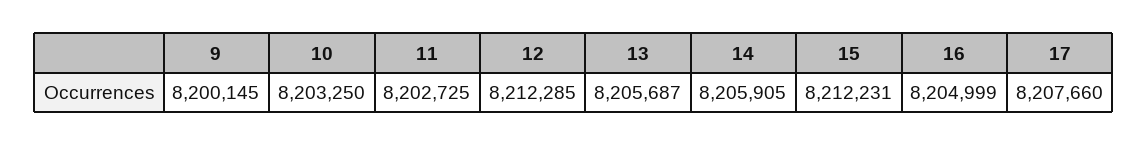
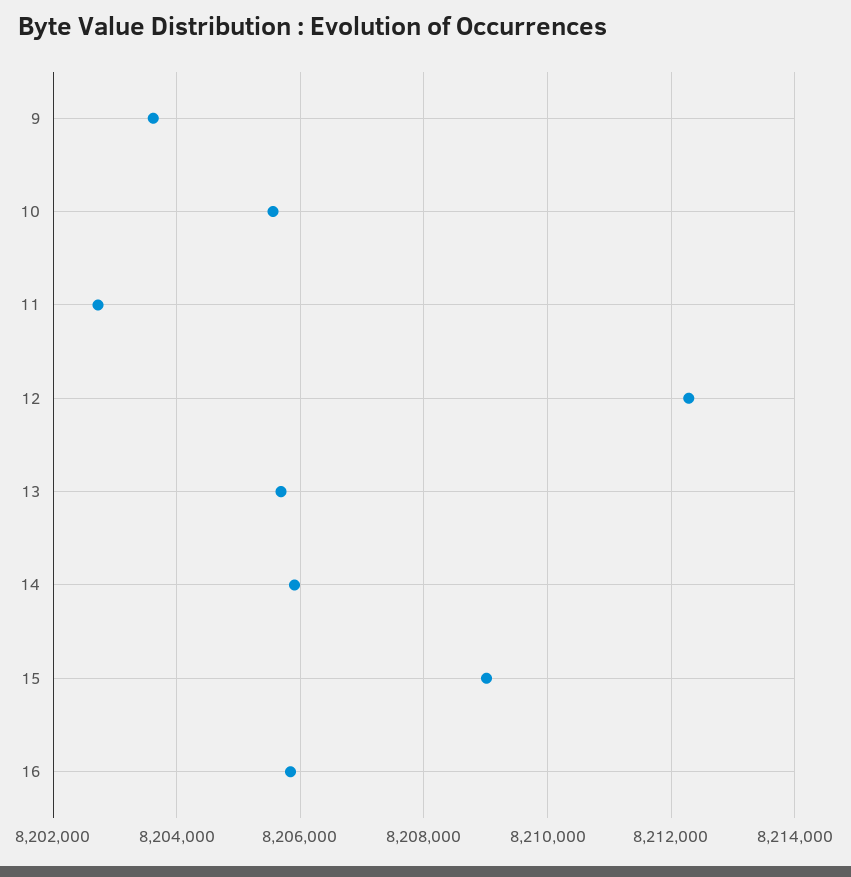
9: 8200145 -> 8203600
10: 8203250 -> 8205600
15: 8212231 -> 8209000
16: 8204999 -> 8205800
17: 8207660 -> none

